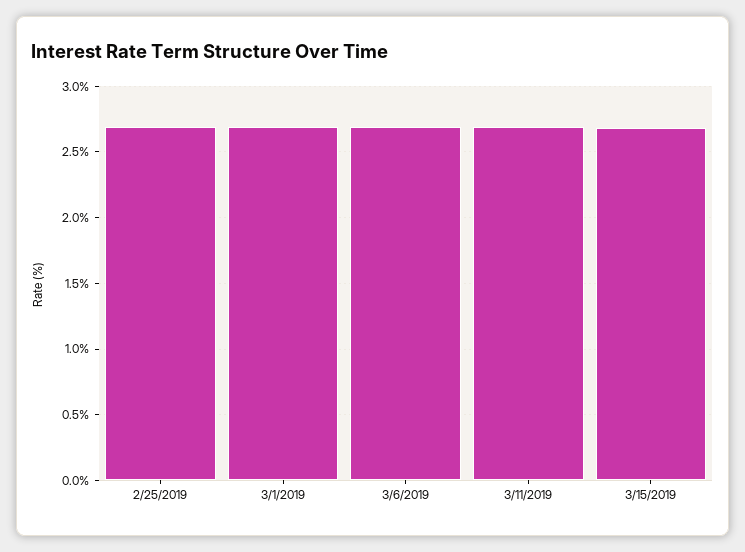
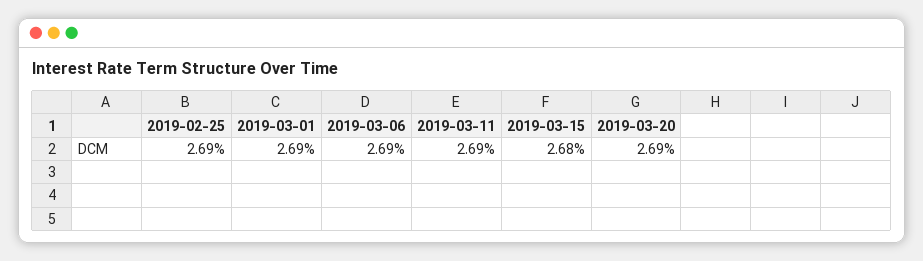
2019-03-20: none -> 2.69

